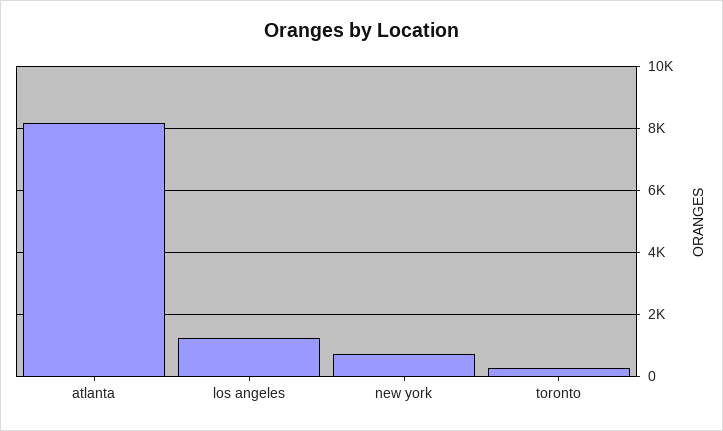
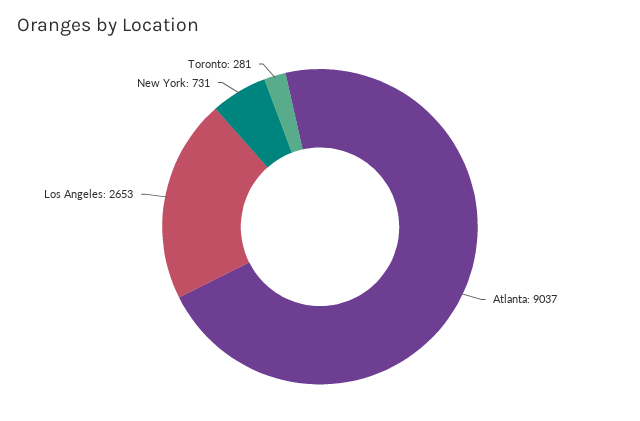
atlanta: 8200 -> 9037
los angeles: 1200 -> 2653

